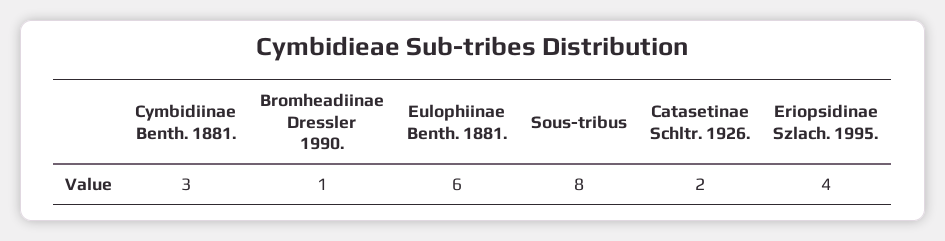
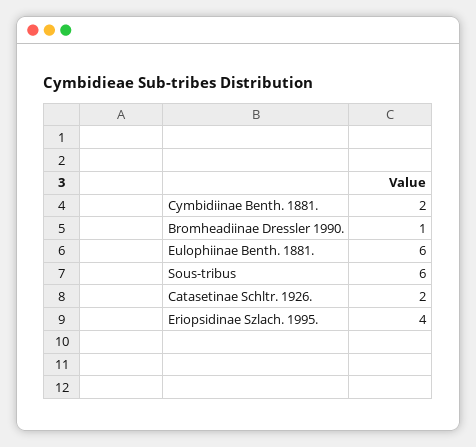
Cymbidiinae Benth. 1881.: 3 -> 2
Sous-tribus: 8 -> 6

